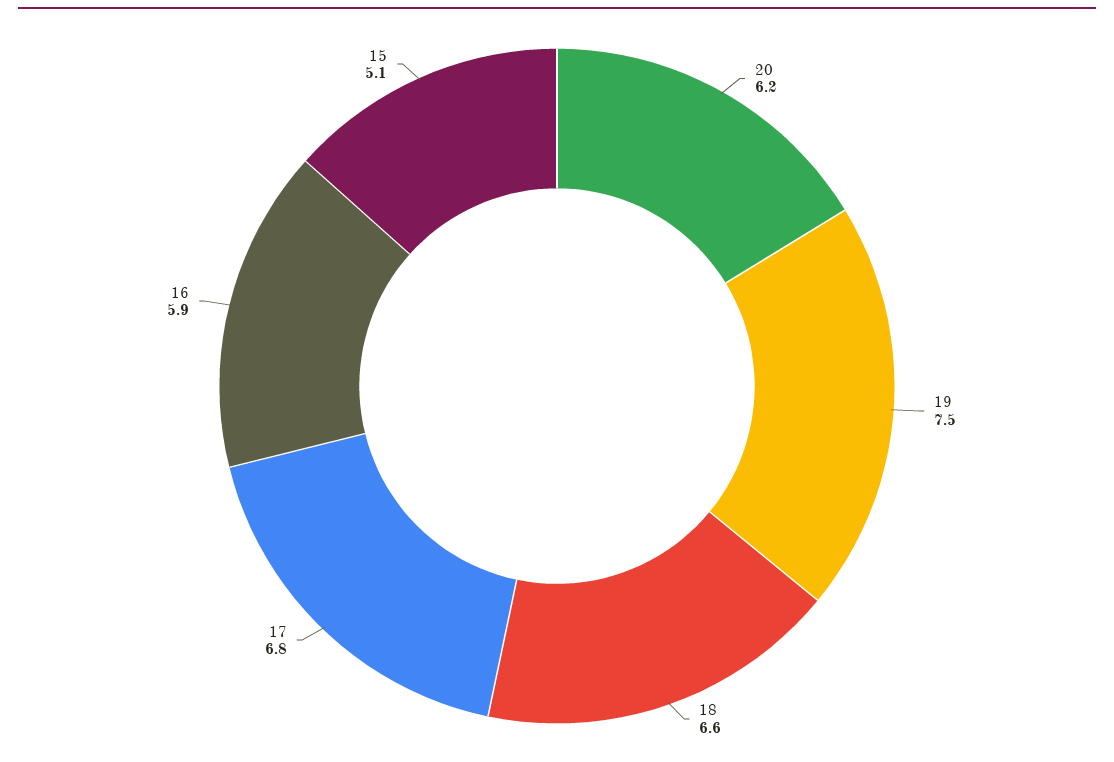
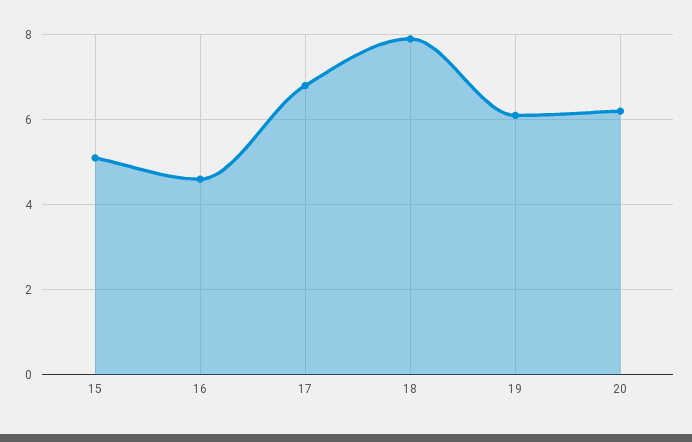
19: 7.5 -> 6
18: 6.6 -> 8
16: 5.9 -> 4.5

